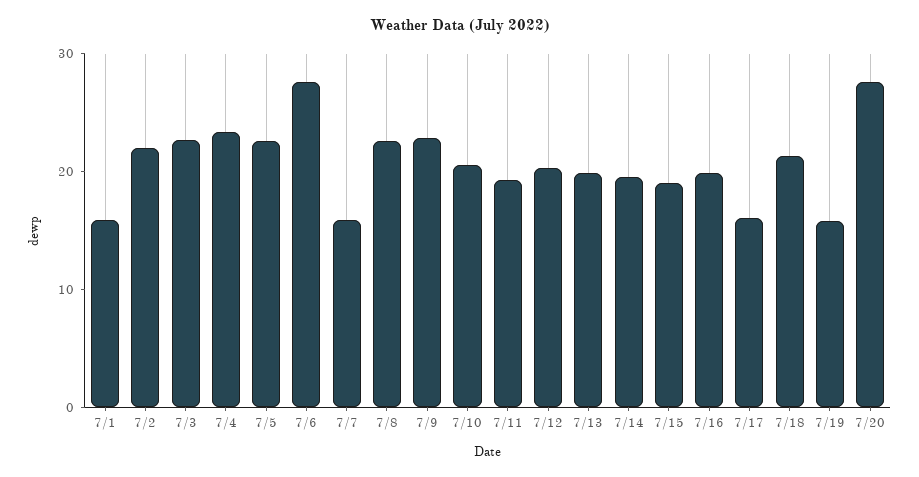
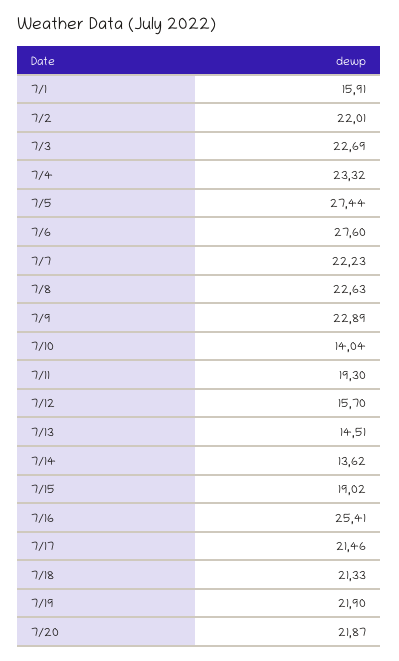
7/5: 22 -> 27.44
7/7: 16 -> 22.23
7/10: 20 -> 14.04
7/12: 20 -> 15.7
7/13: 20 -> 14.51
7/14: 20 -> 13.62
7/16: 20 -> 25.41
7/17: 16 -> 21.46
7/19: 16 -> 21.9
7/20: 28 -> 21.87

